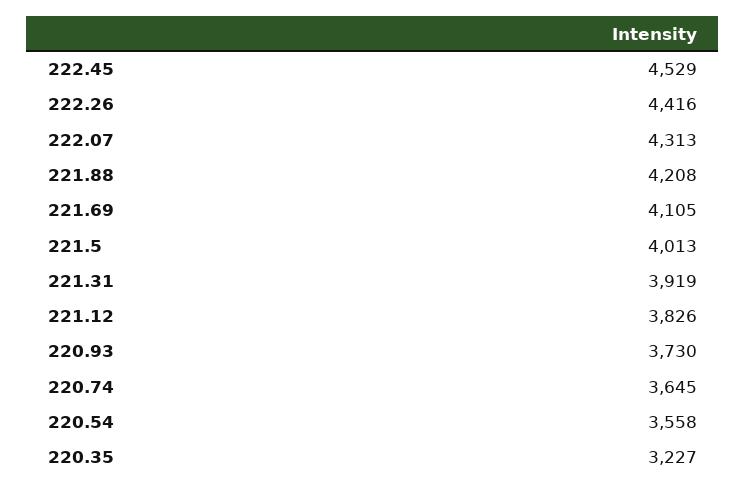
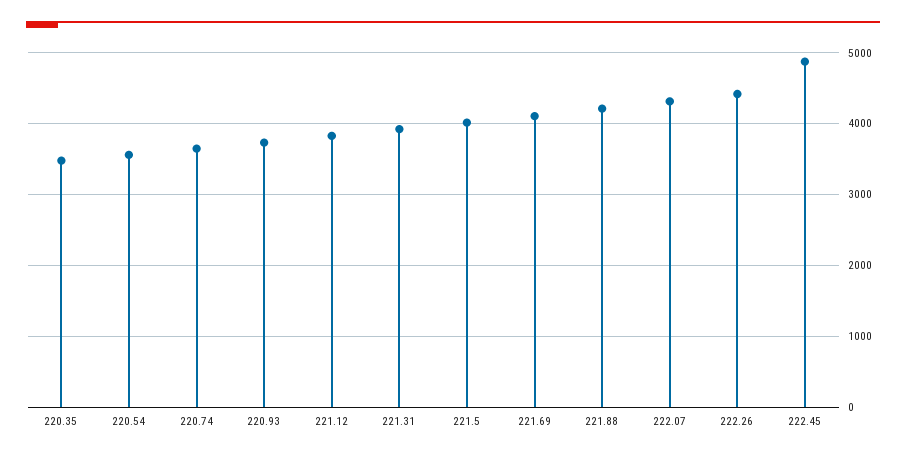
222.45: 4529 -> 4900
220.35: 3227 -> 3500

